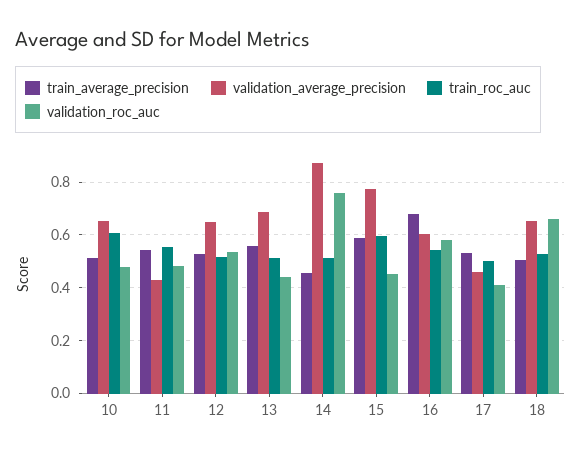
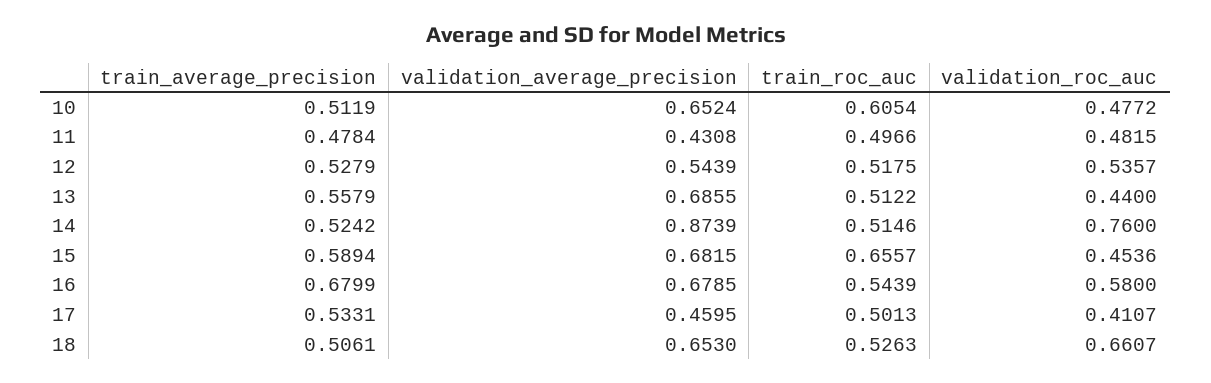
train_average_precision, 11: 0.55 -> 0.4784
train_roc_auc, 11: 0.55 -> 0.4966
validation_average_precision, 12: 0.65 -> 0.5439
train_average_precision, 14: 0.45 -> 0.5242
validation_average_precision, 15: 0.775 -> 0.6815
train_roc_auc, 15: 0.6 -> 0.6557
validation_average_precision, 16: 0.6 -> 0.6785

